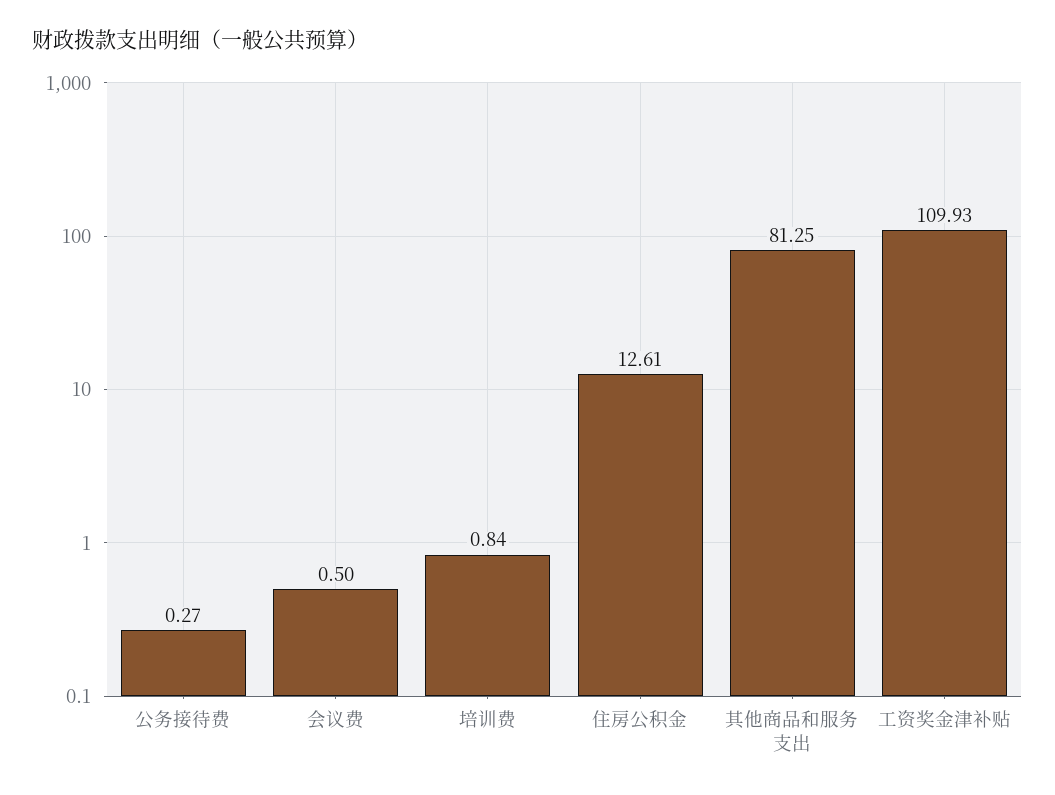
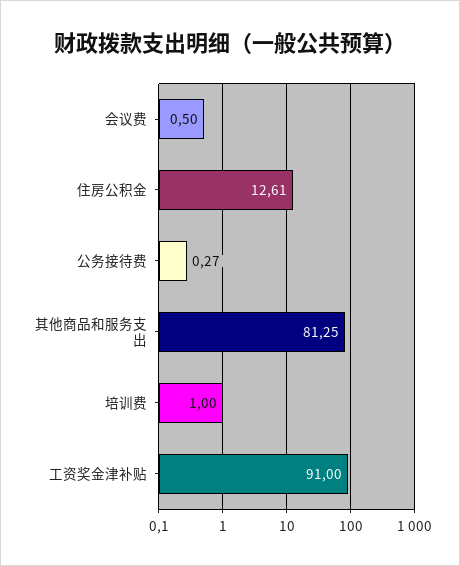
培训费: 0.84 -> 1
工资奖金津补贴: 109.93 -> 91

